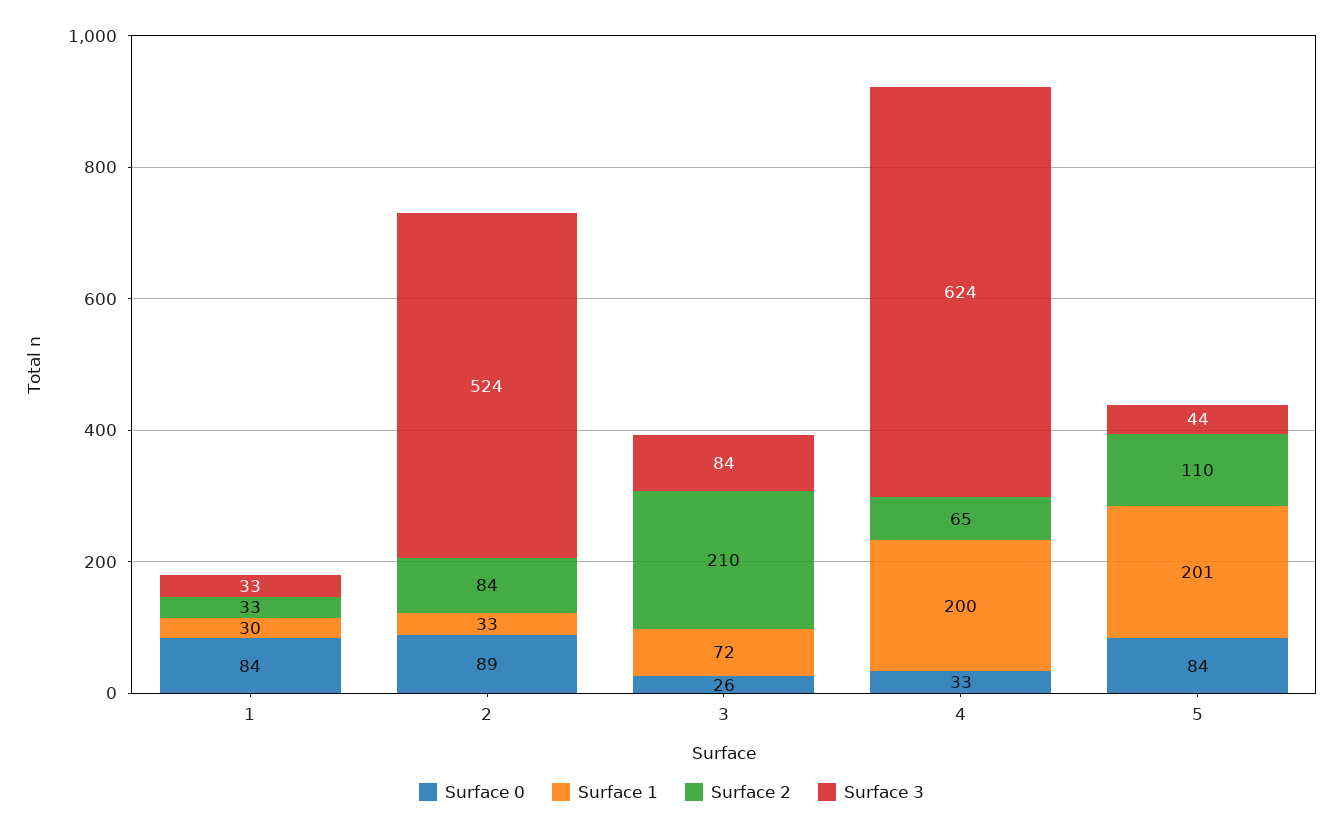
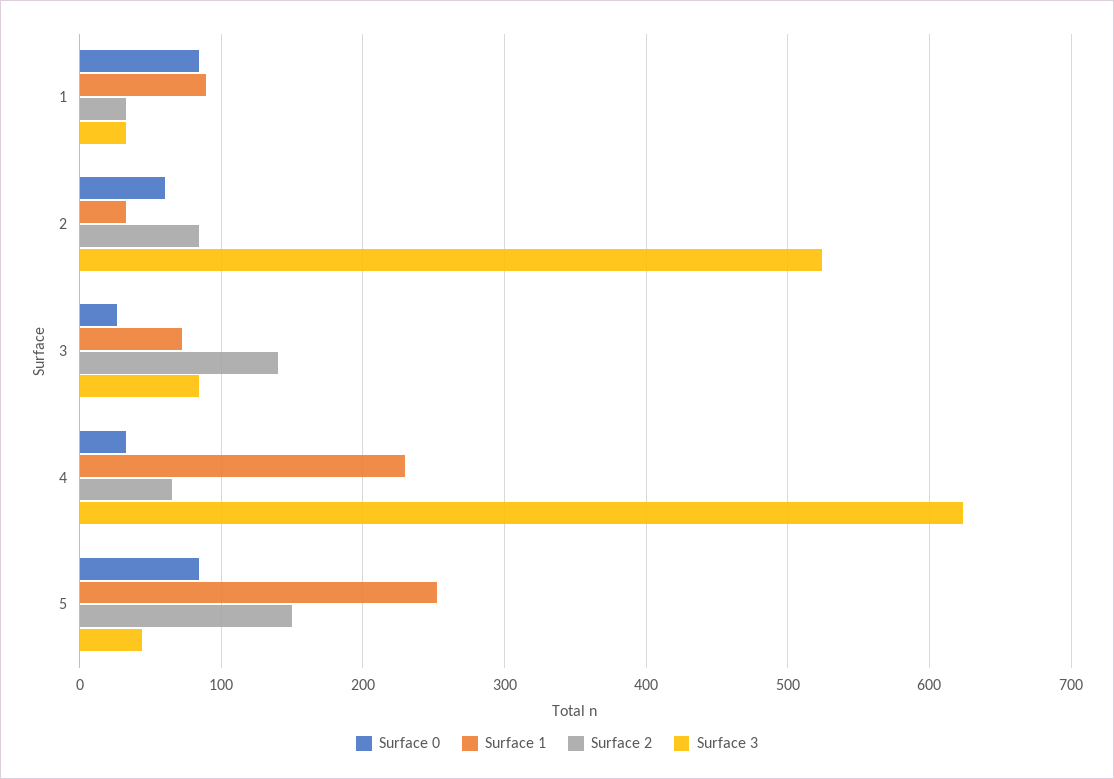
Surface 1, 1: 30 -> 90
Surface 0, 2: 89 -> 60
Surface 2, 3: 210 -> 140
Surface 1, 4: 200 -> 230
Surface 1, 5: 201 -> 250
Surface 2, 5: 110 -> 150

